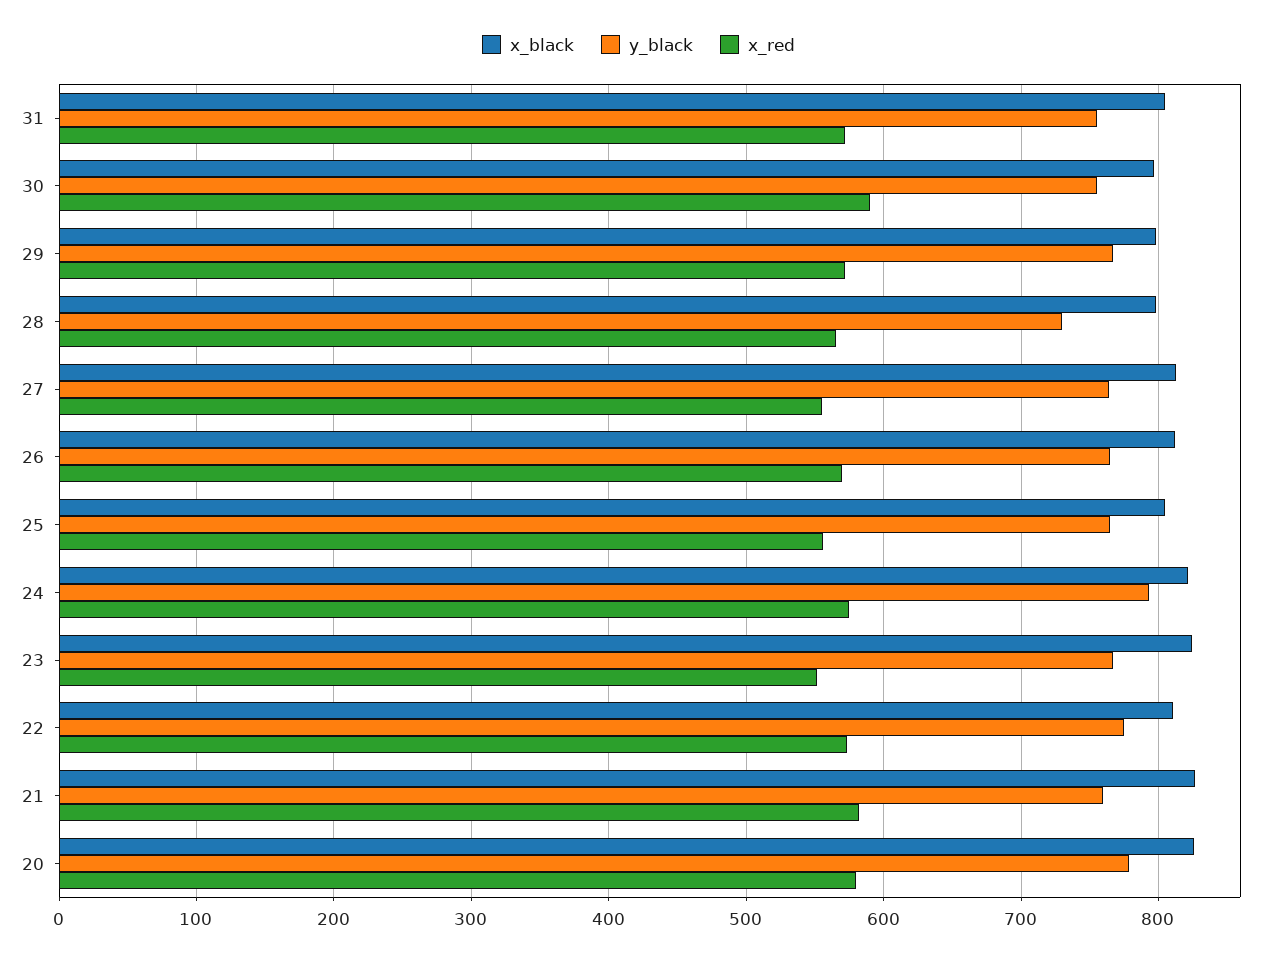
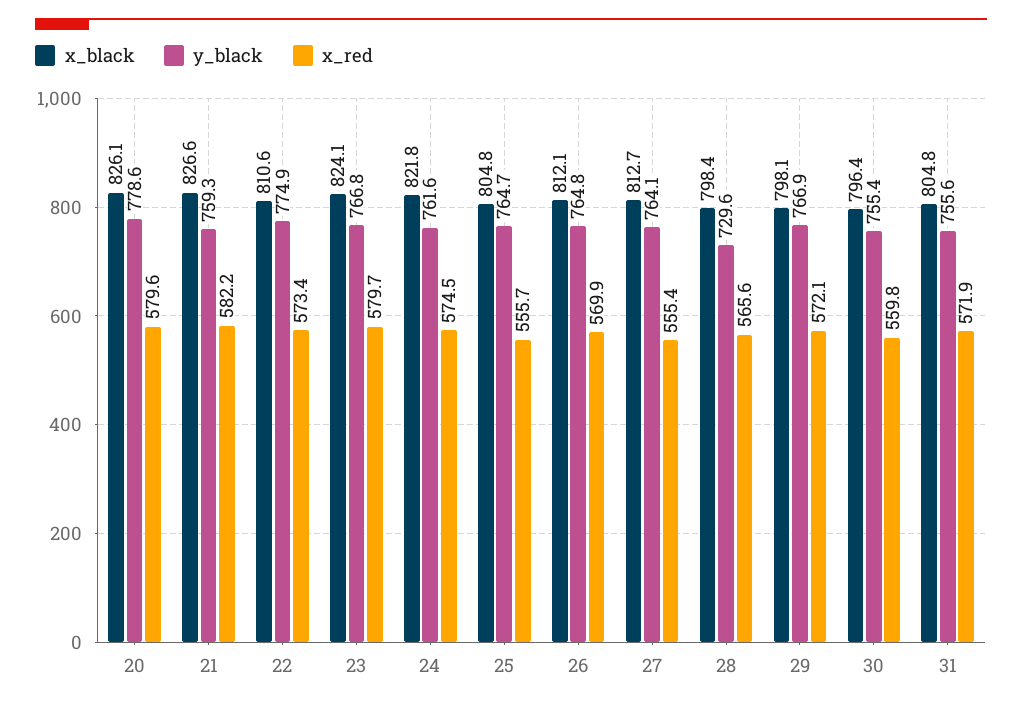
x_red, 30: 590 -> 559.8
y_black, 24: 790 -> 761.6
x_red, 23: 550 -> 579.7

